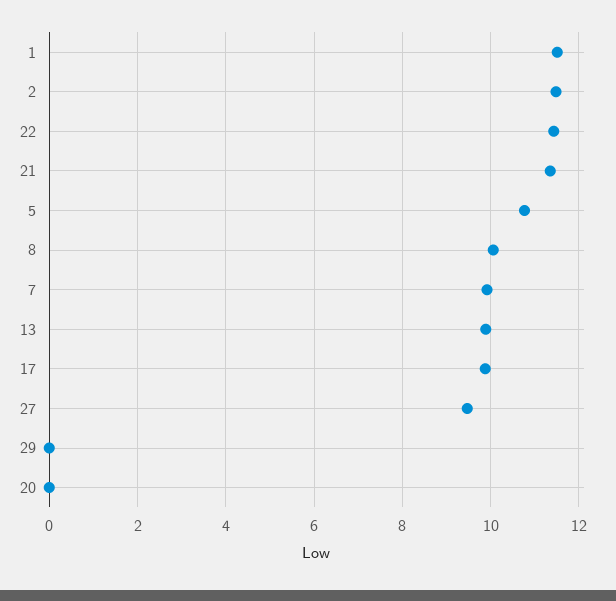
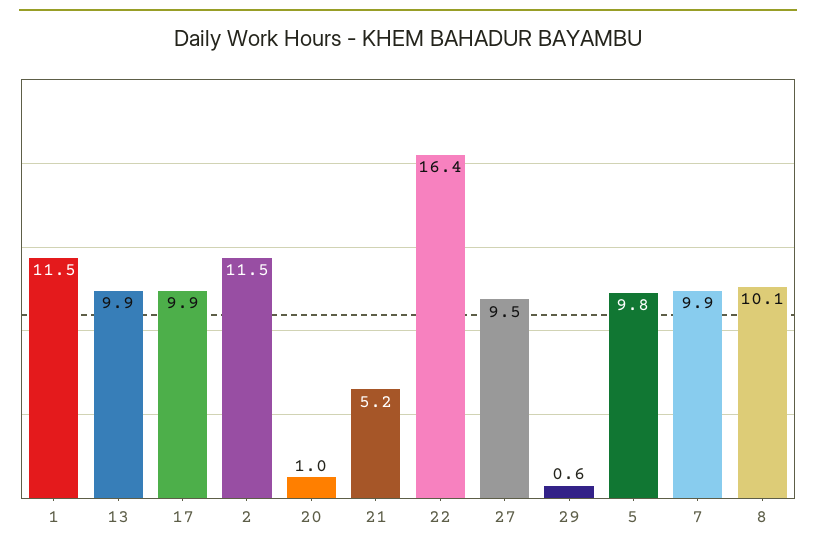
22: 11.4 -> 16.4
21: 11.4 -> 5.2
5: 10.8 -> 9.8
29: 0 -> 0.6
20: 0 -> 1

